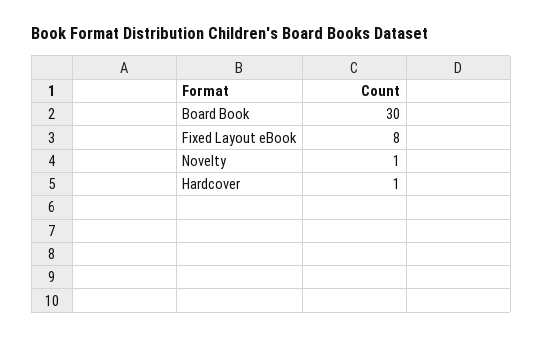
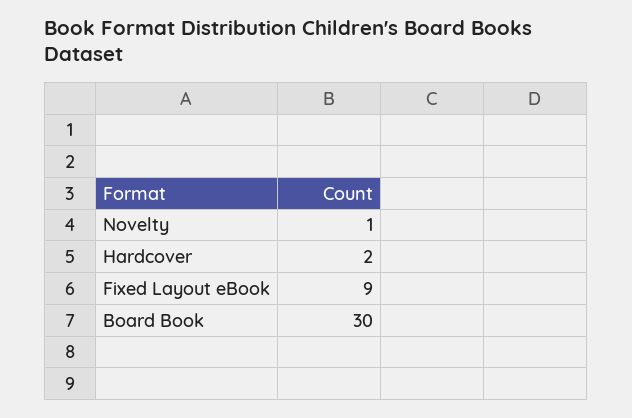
Fixed Layout eBook: 8 -> 9
Hardcover: 1 -> 2

